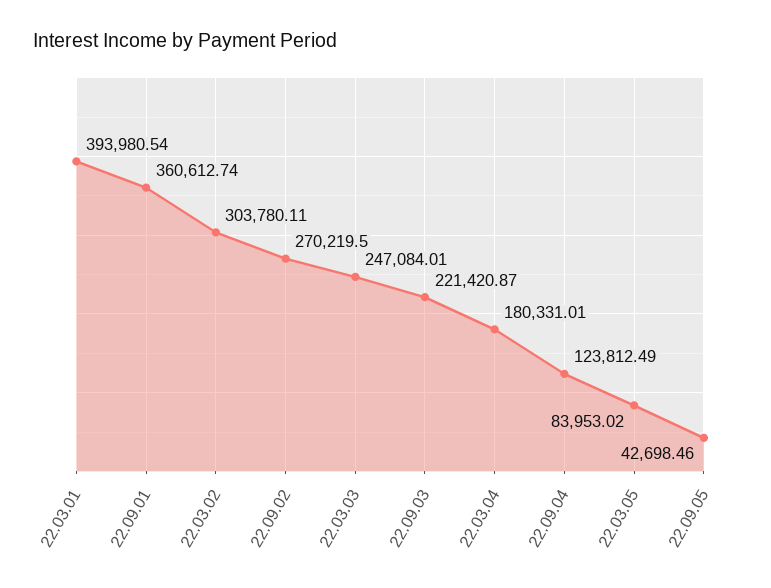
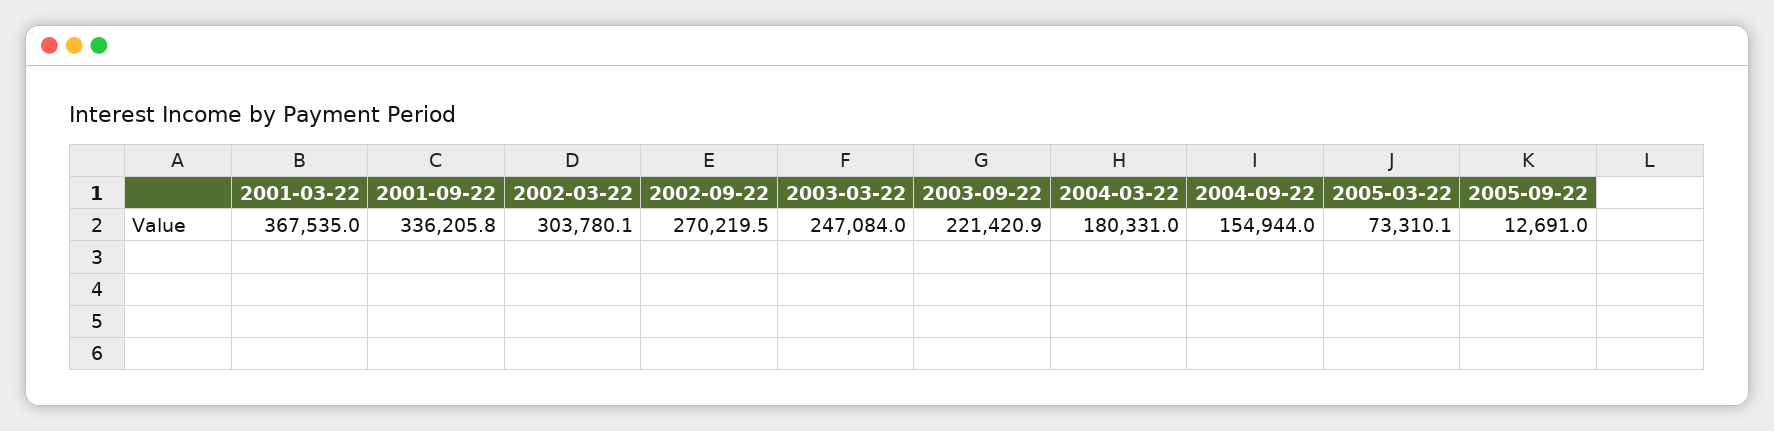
22.03.01: 393980.54 -> 367535
22.09.01: 360612.74 -> 336205.8
22.09.04: 123812.49 -> 154944
22.03.05: 83953.02 -> 73310.1
22.09.05: 42698.46 -> 12691

